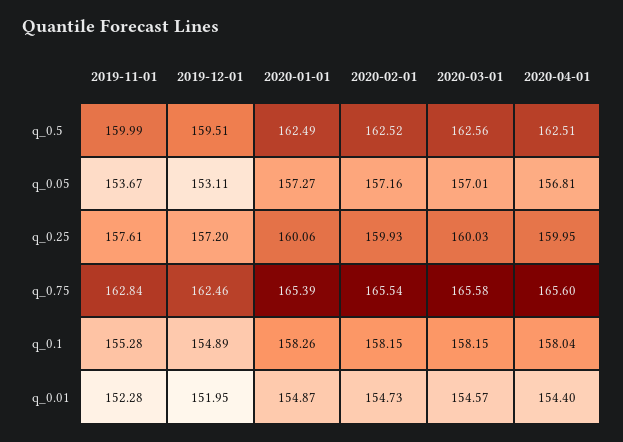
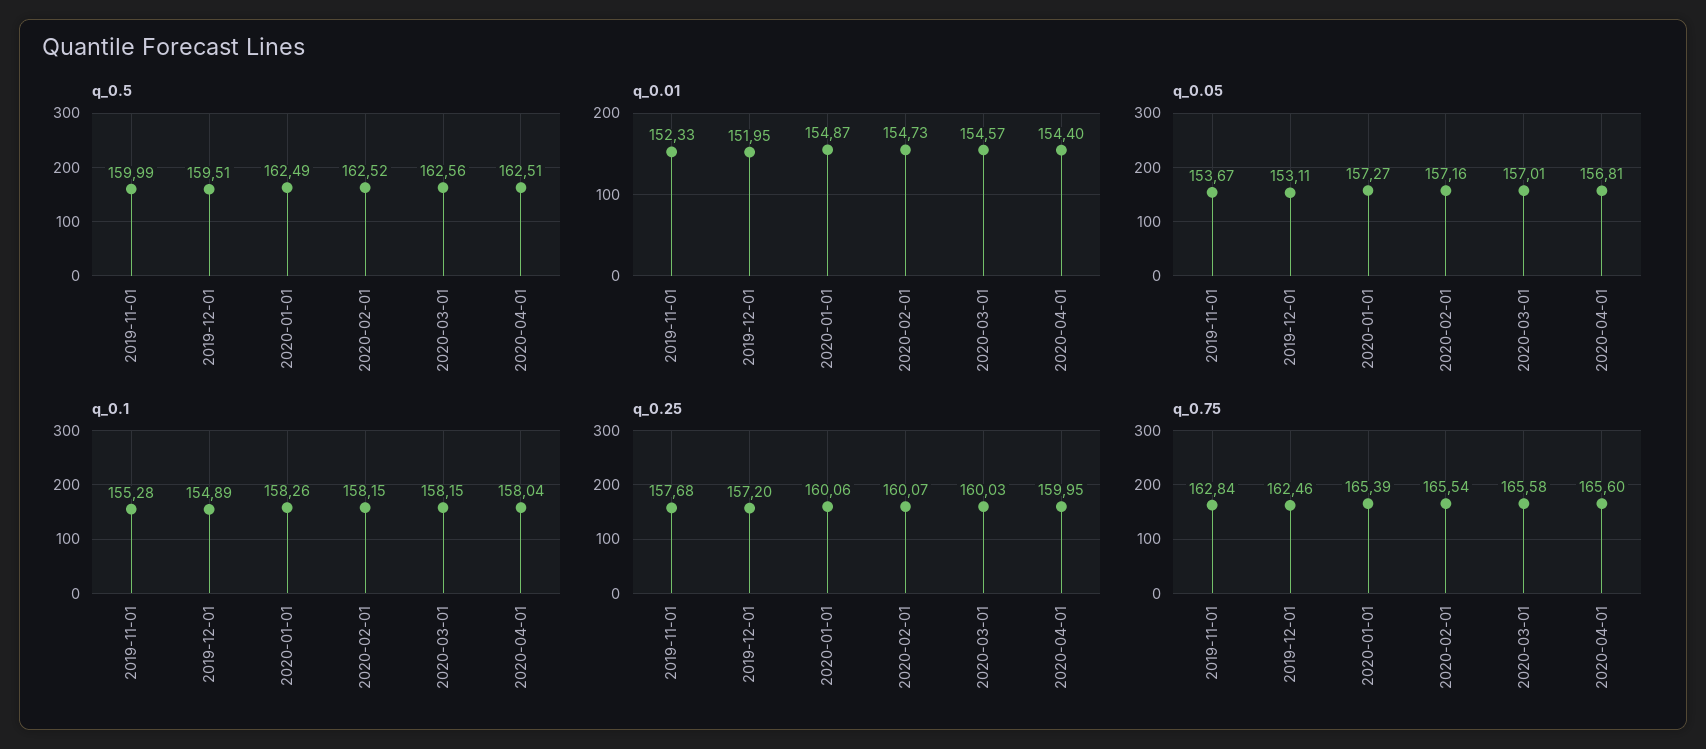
q_0.25, 2019-11-01: 157.61 -> 157.68
q_0.25, 2020-02-01: 159.93 -> 160.07
q_0.01, 2019-11-01: 152.28 -> 152.33

